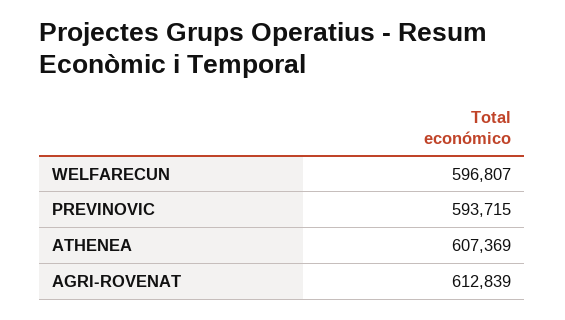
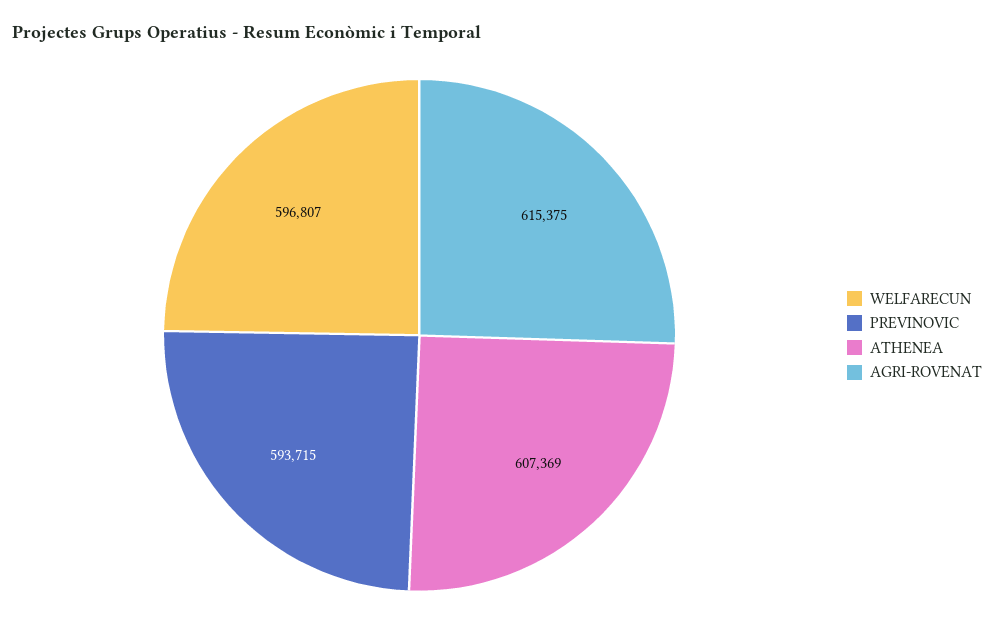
AGRI-ROVENAT: 612839 -> 615375

